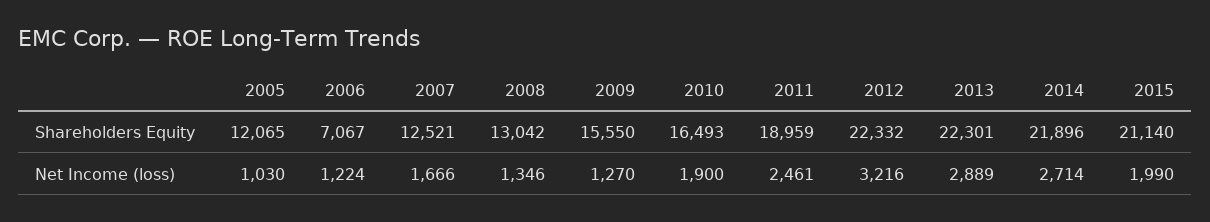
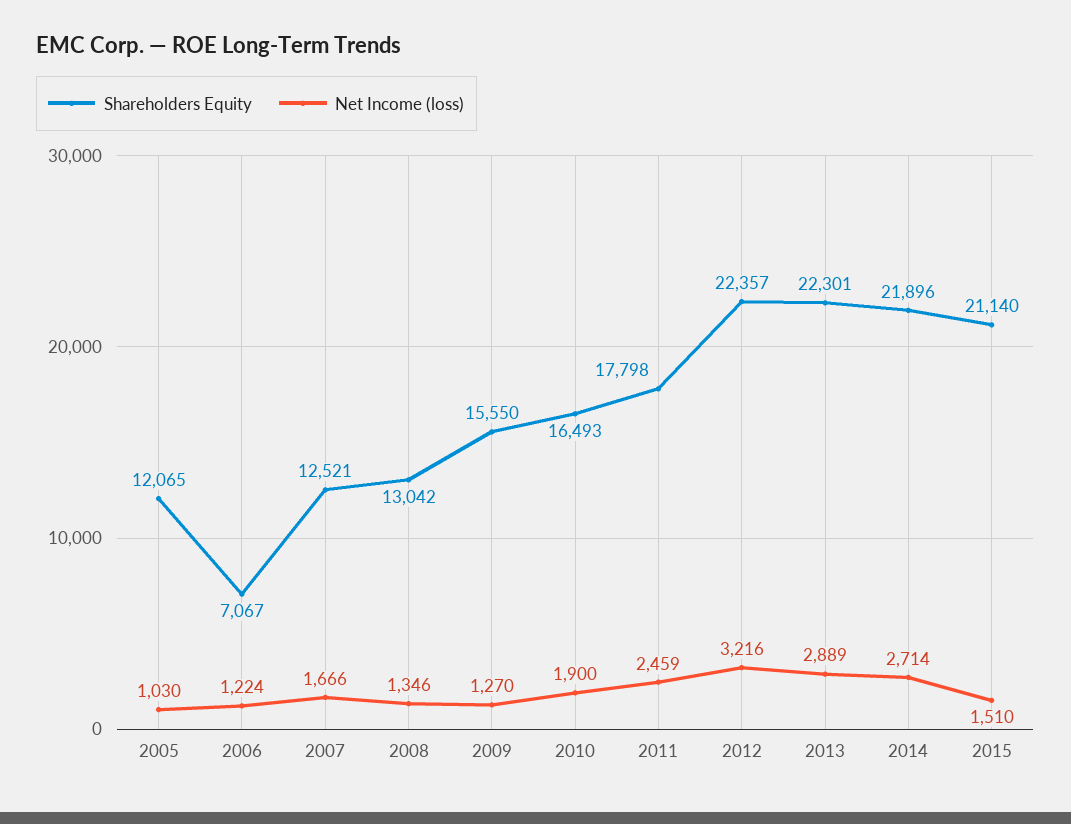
Shareholders Equity, 2011: 18959 -> 17798
Shareholders Equity, 2012: 22332 -> 22357
Net Income (loss), 2011: 2461 -> 2459
Net Income (loss), 2015: 1990 -> 1510

